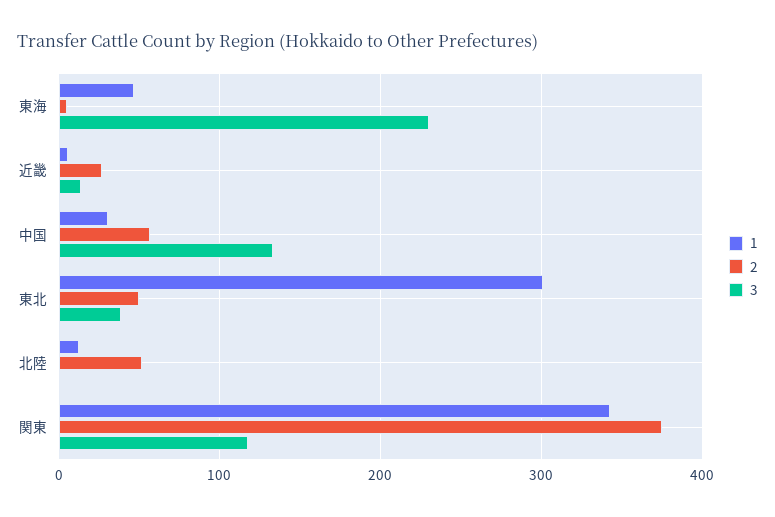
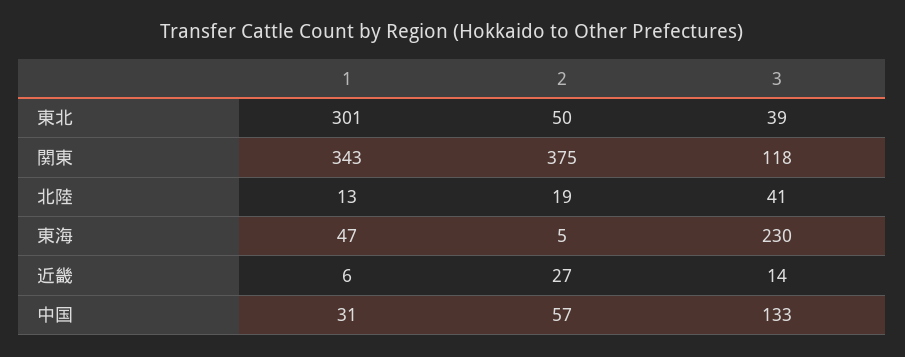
2, 北陸: 50 -> 19
3, 北陸: 0 -> 41

